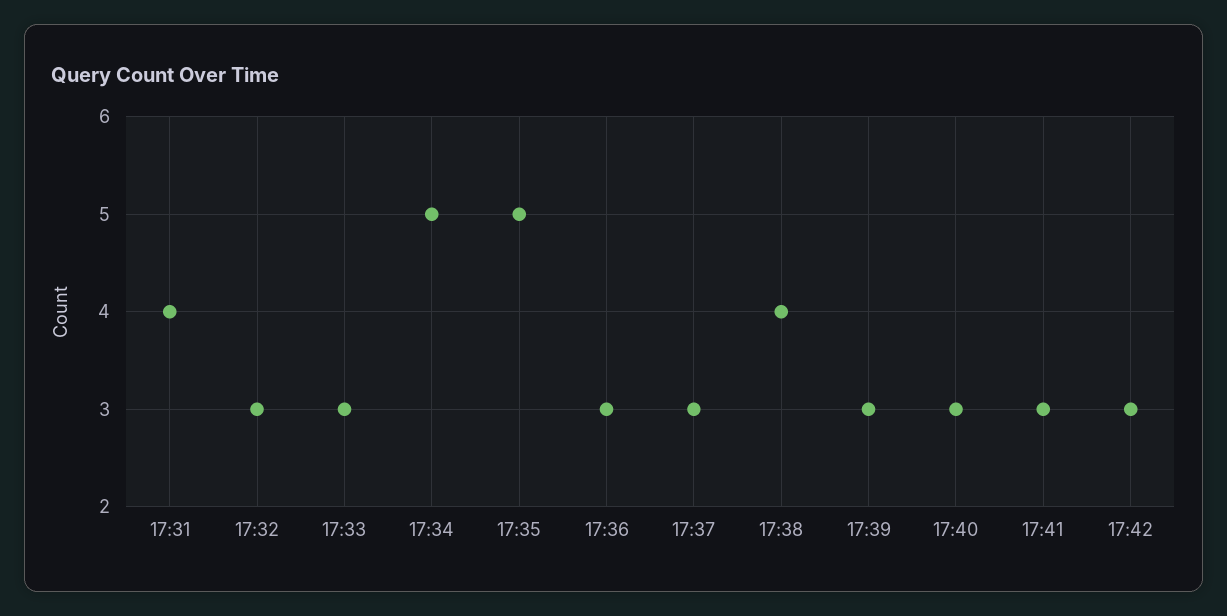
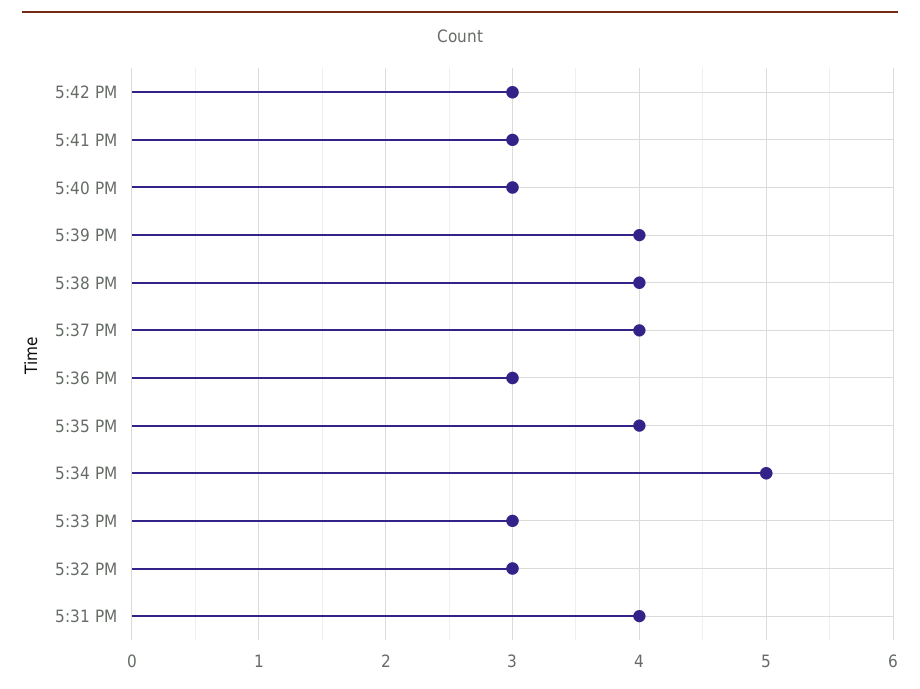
17:35: 5 -> 4
17:37: 3 -> 4
17:39: 3 -> 4

